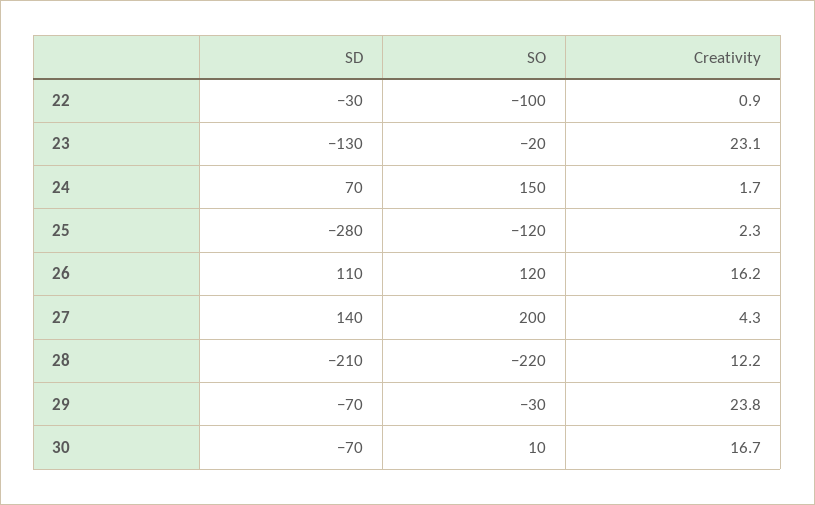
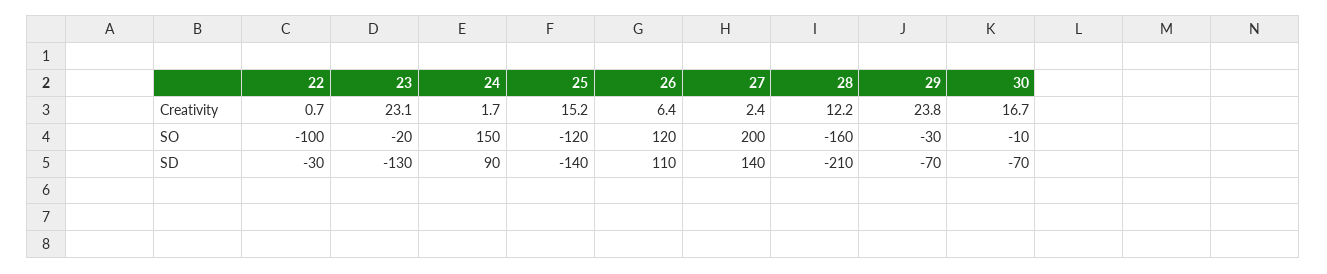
Creativity, 22: 0.9 -> 0.7
SD, 24: 70 -> 90
SD, 25: -280 -> -140
Creativity, 25: 2.3 -> 15.2
Creativity, 26: 16.2 -> 6.4
Creativity, 27: 4.3 -> 2.4
SO, 28: -220 -> -160
SO, 30: 10 -> -10

